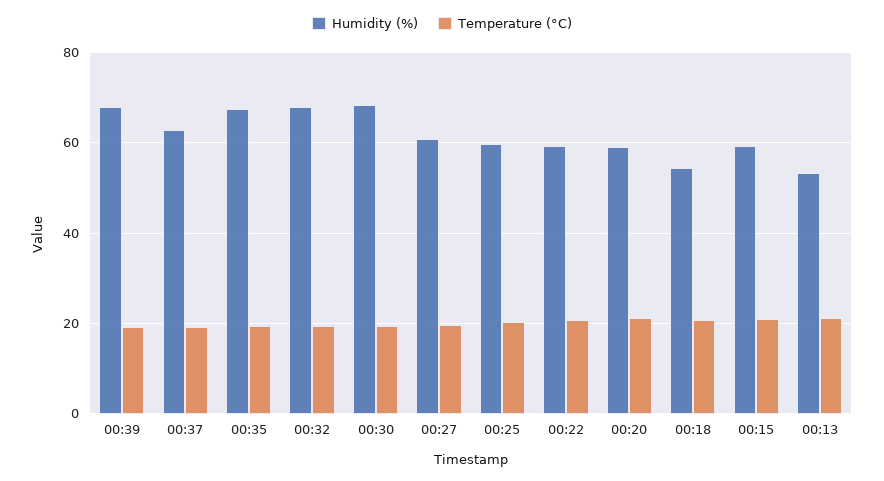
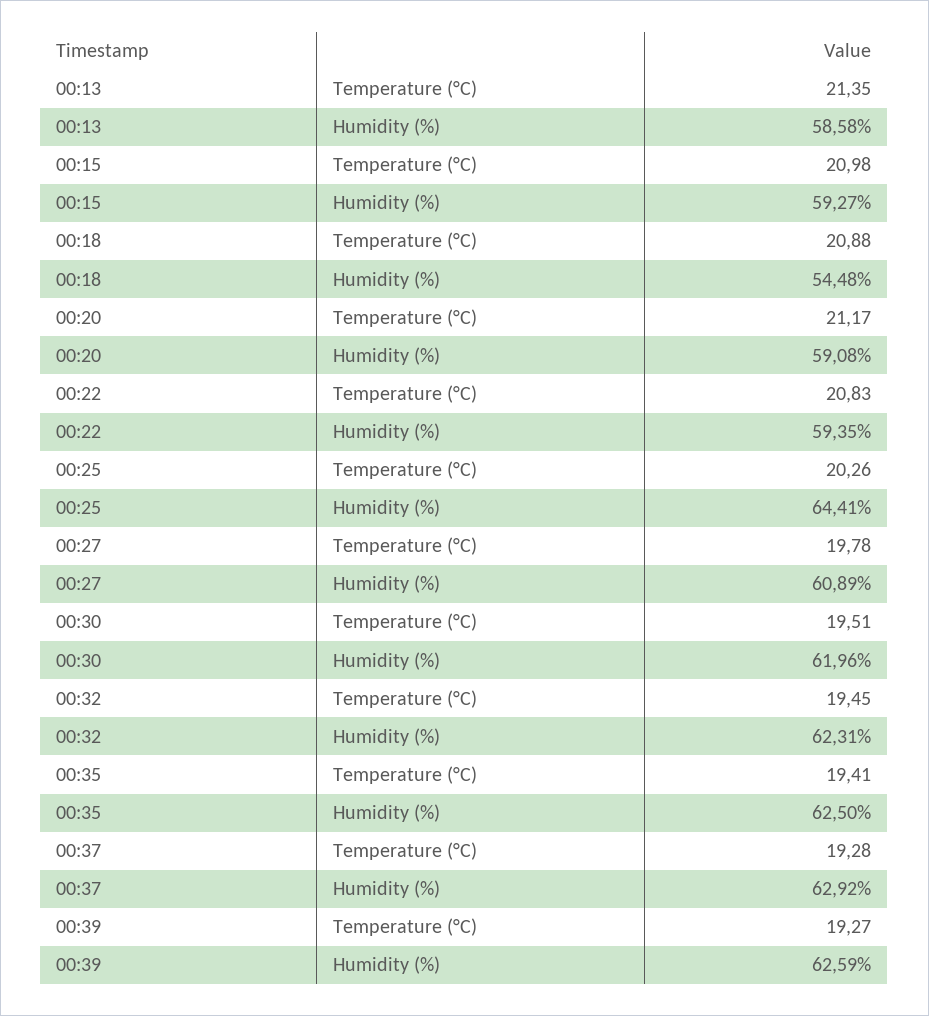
Humidity (%), 00:39: 68 -> 62.59
Humidity (%), 00:35: 68 -> 62.5
Humidity (%), 00:32: 68 -> 62.31
Humidity (%), 00:30: 68 -> 61.96
Humidity (%), 00:25: 60 -> 64.41
Humidity (%), 00:13: 54 -> 58.58

